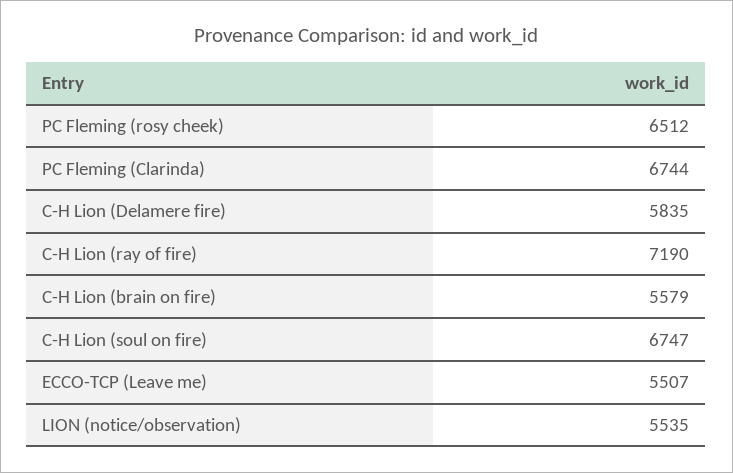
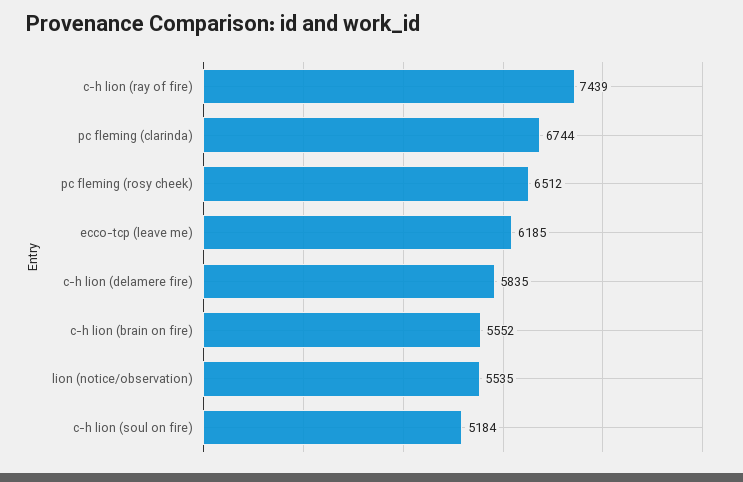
C-H Lion (ray of fire): 7190 -> 7439
C-H Lion (brain on fire): 5579 -> 5552
C-H Lion (soul on fire): 6747 -> 5184
ECCO-TCP (Leave me): 5507 -> 6185

